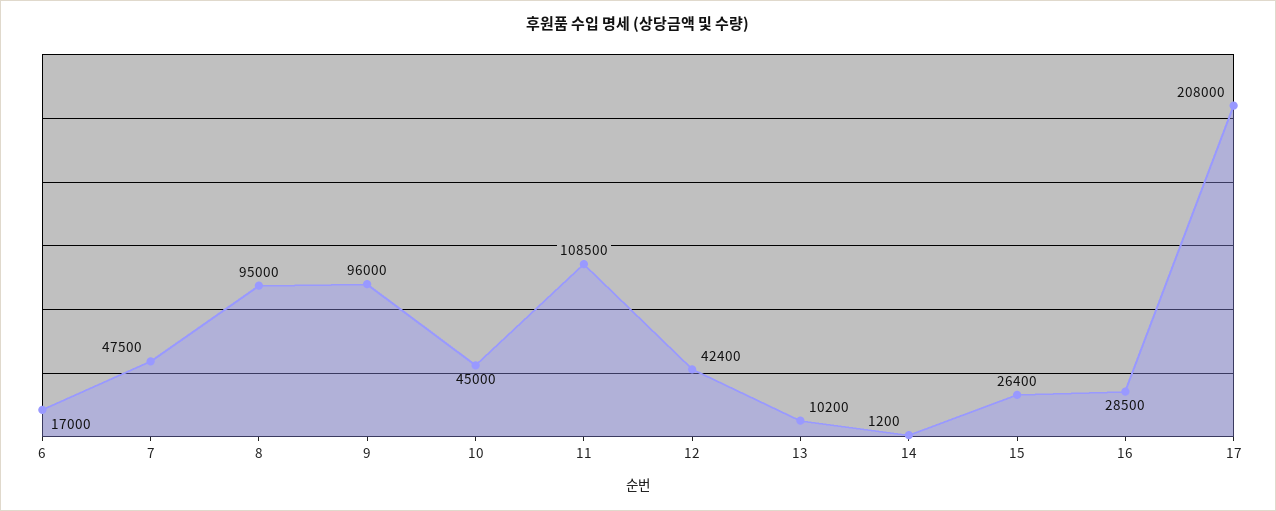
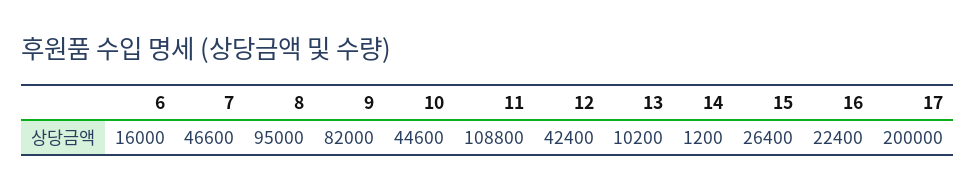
6: 17000 -> 16000
7: 47500 -> 46600
9: 96000 -> 82000
10: 45000 -> 44600
11: 108500 -> 108800
16: 28500 -> 22400
17: 208000 -> 200000

